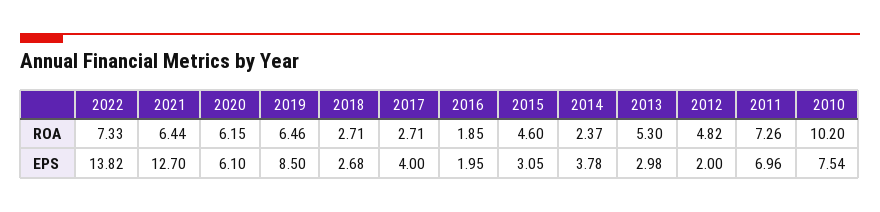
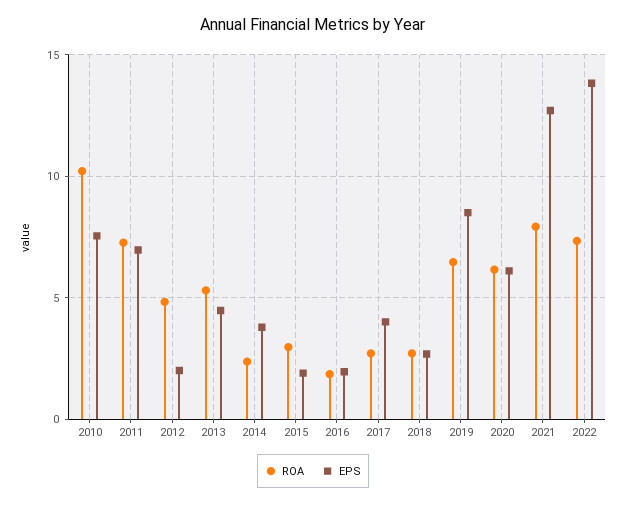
ROA, 2021: 6.44 -> 8
ROA, 2015: 4.6 -> 3
EPS, 2015: 3.05 -> 2
EPS, 2013: 2.98 -> 4.5

